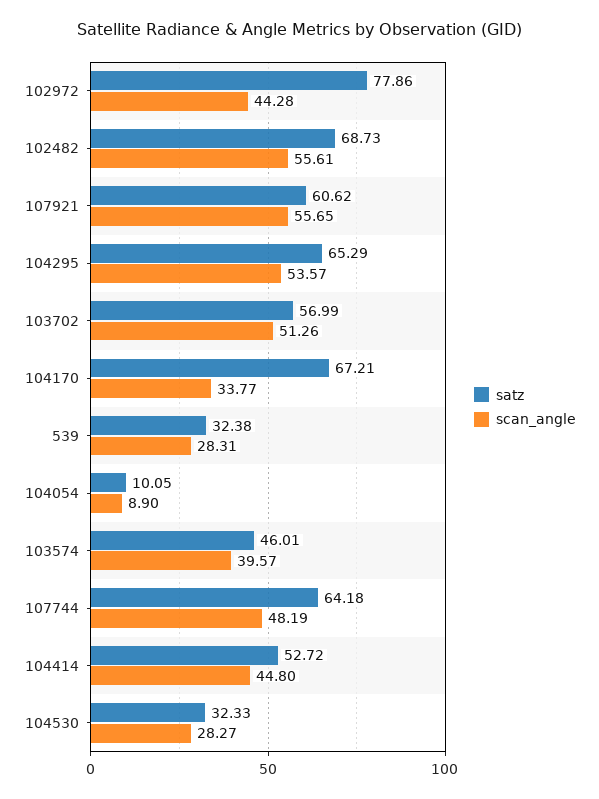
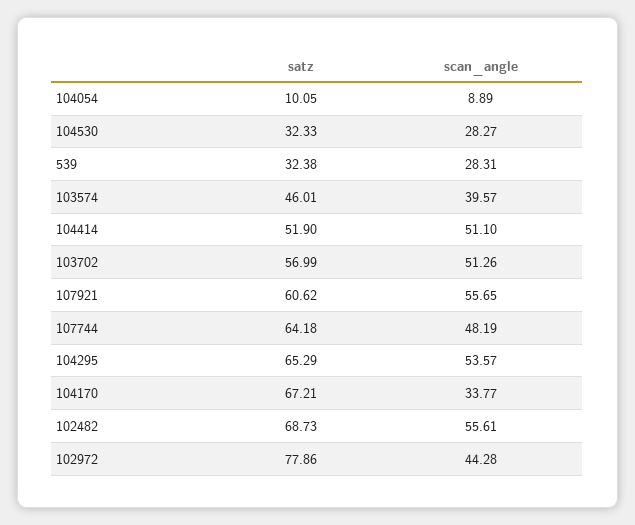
scan_angle, 104054: 8.9 -> 8.89
satz, 104414: 52.72 -> 51.9
scan_angle, 104414: 44.8 -> 51.1

